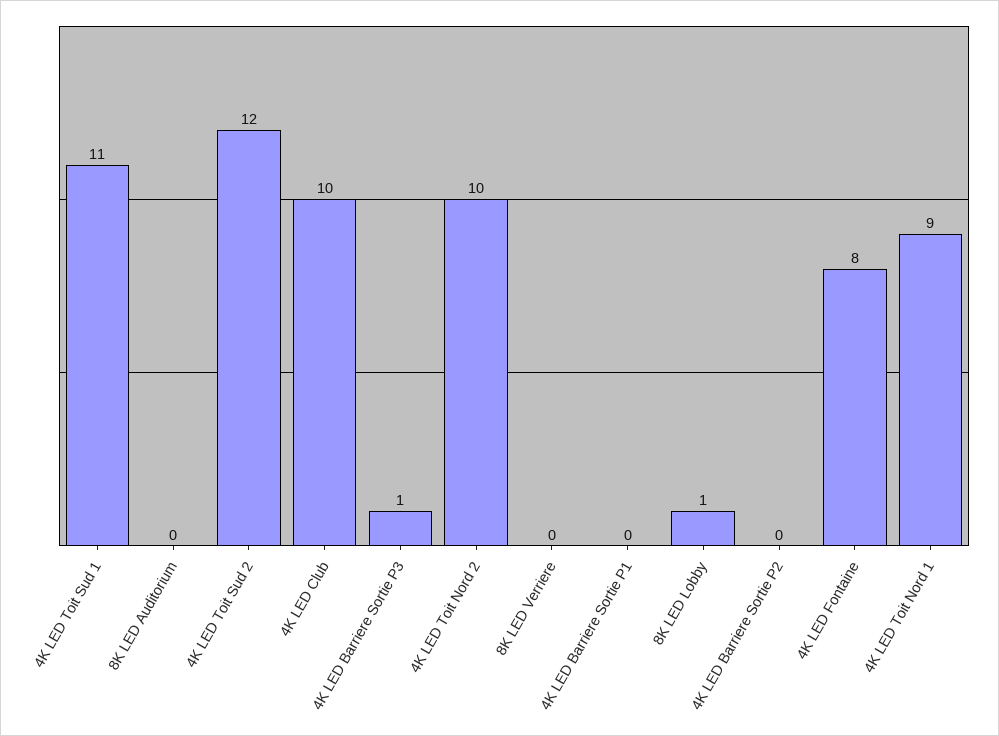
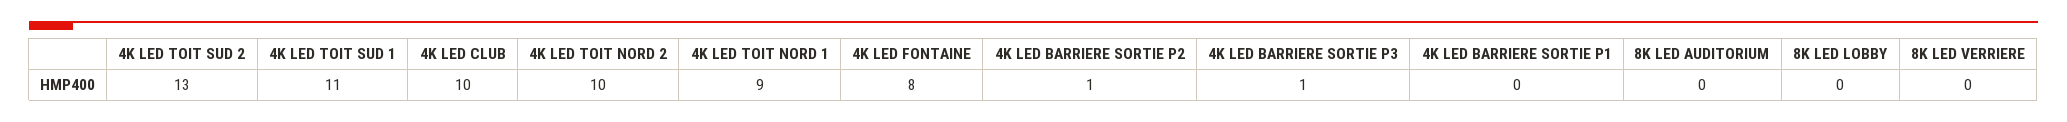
4K LED Toit Sud 2: 12 -> 13
8K LED Lobby: 1 -> 0
4K LED Barriere Sortie P2: 0 -> 1

